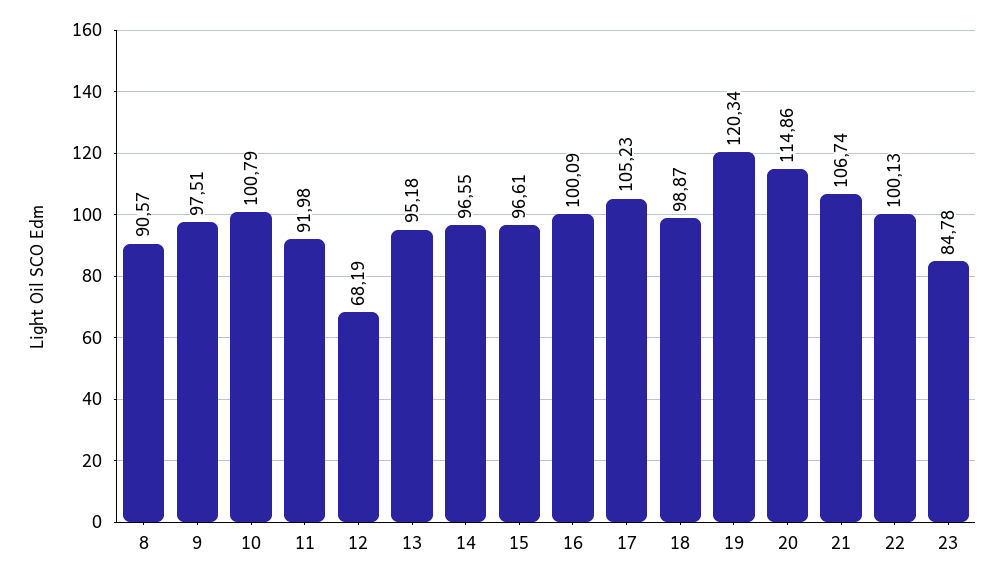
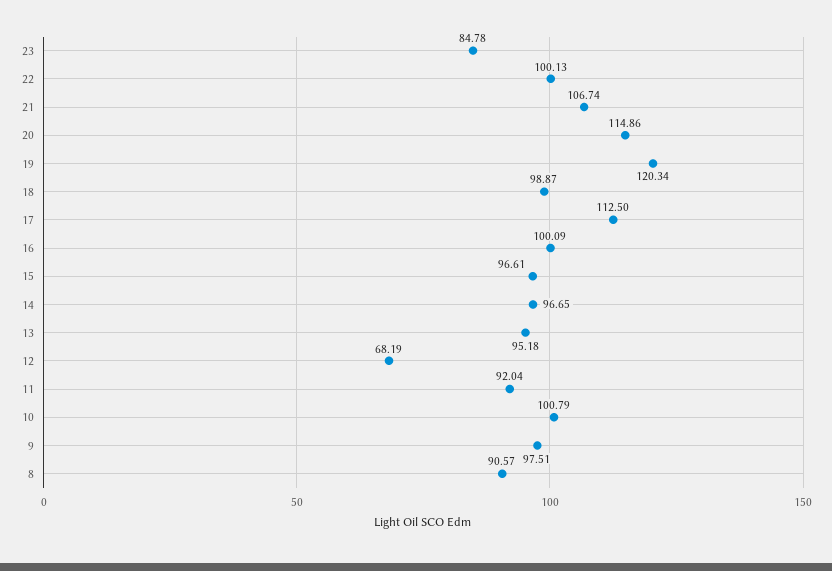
11: 91.98 -> 92.04
14: 96.55 -> 96.65
17: 105.23 -> 112.5

